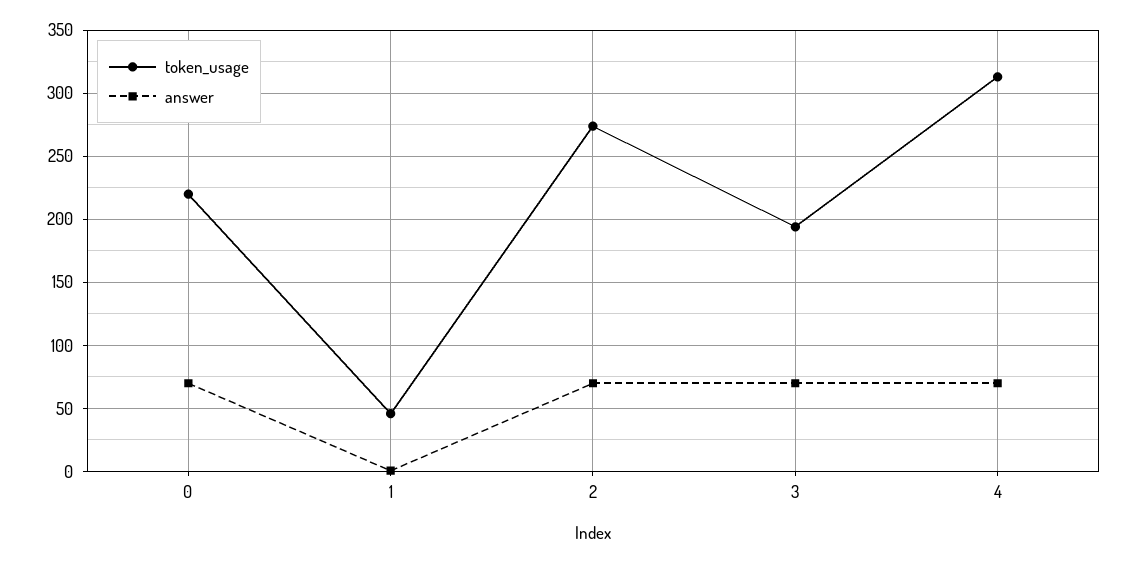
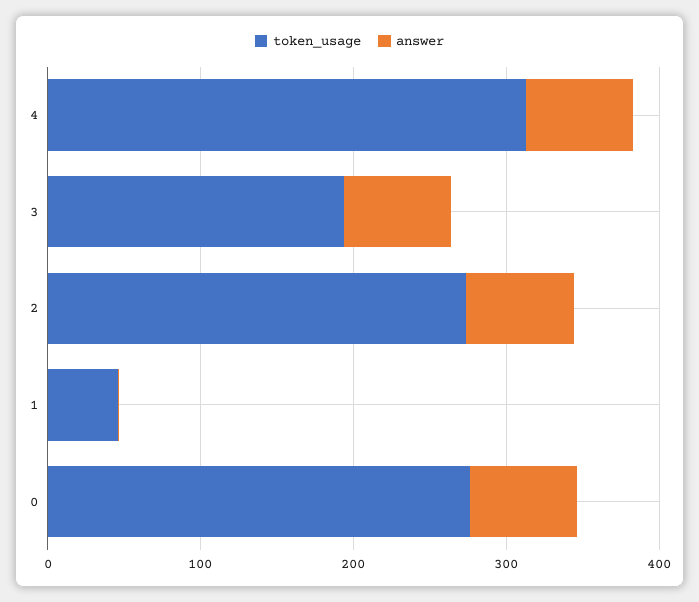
token_usage, 0: 220 -> 280

